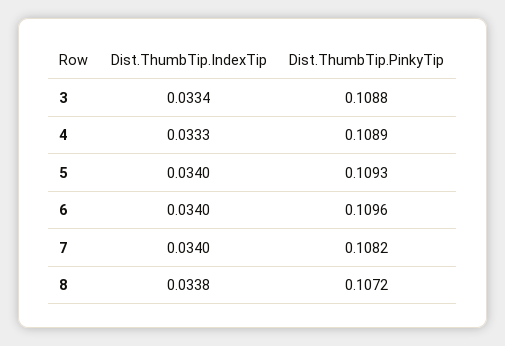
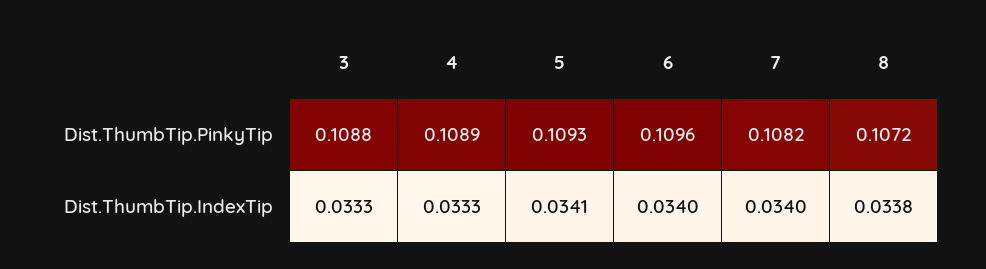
Dist.ThumbTip.IndexTip, 3: 0.0334 -> 0.0333
Dist.ThumbTip.IndexTip, 5: 0.034 -> 0.0341

